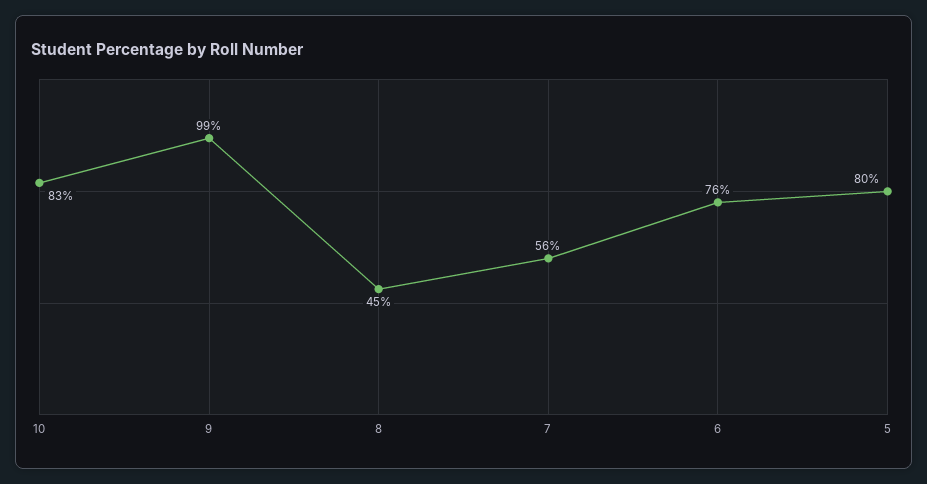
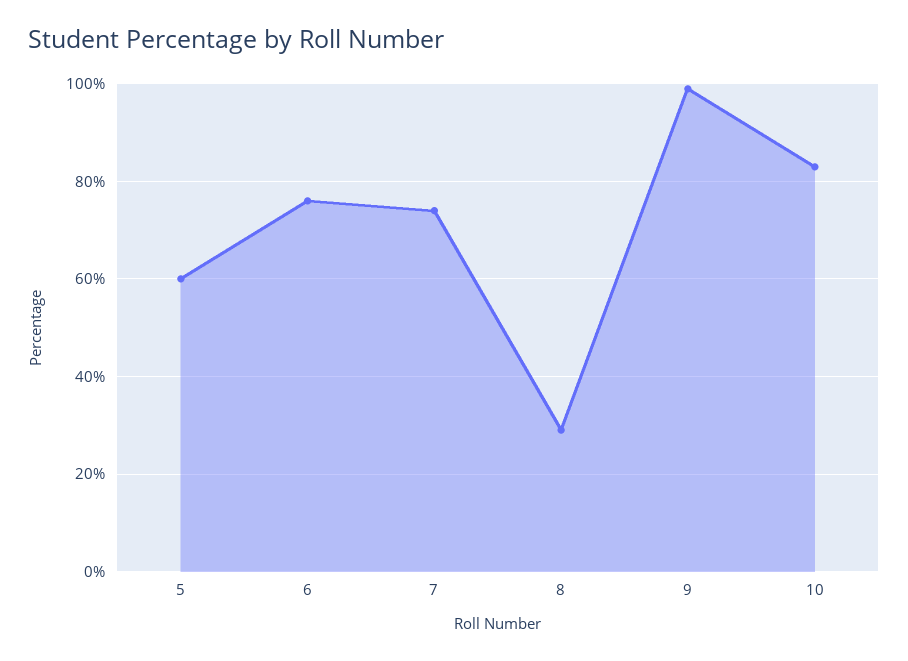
8: 45 -> 30
7: 56 -> 75
5: 80 -> 60

